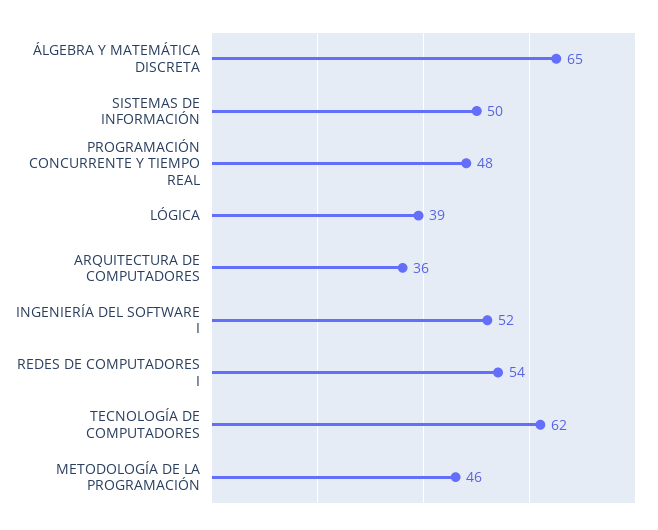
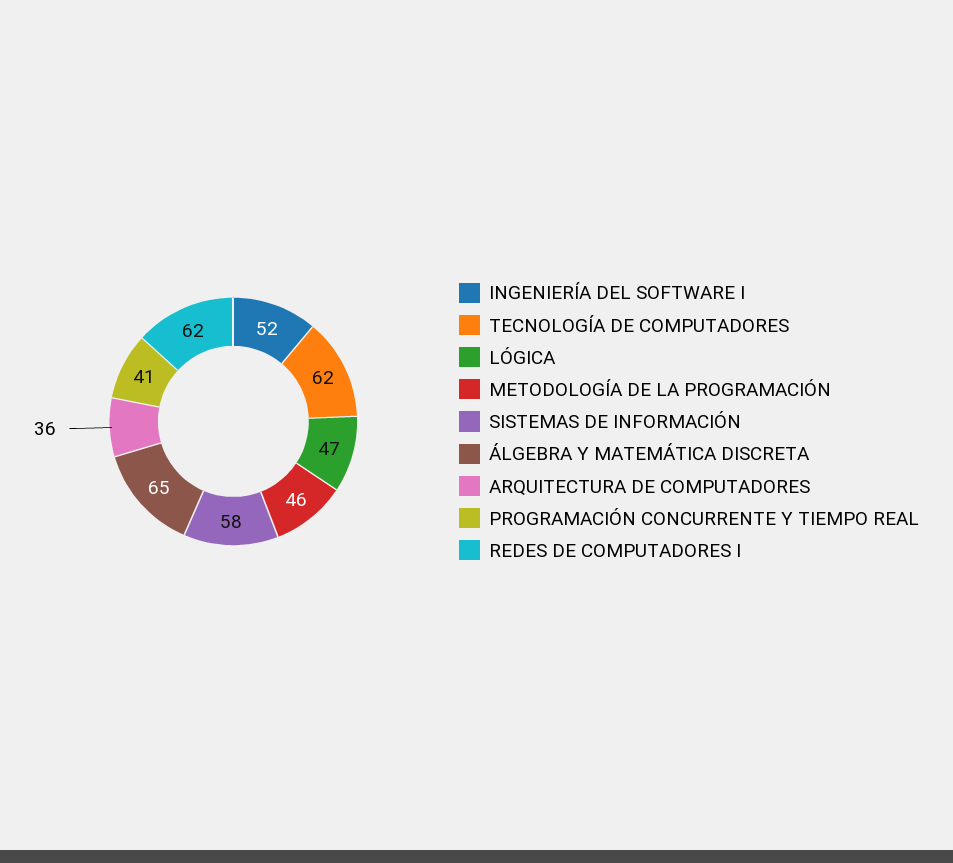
SISTEMAS DE INFORMACIÓN: 50 -> 58
PROGRAMACIÓN CONCURRENTE Y TIEMPO REAL: 48 -> 41
LÓGICA: 39 -> 47
REDES DE COMPUTADORES I: 54 -> 62

